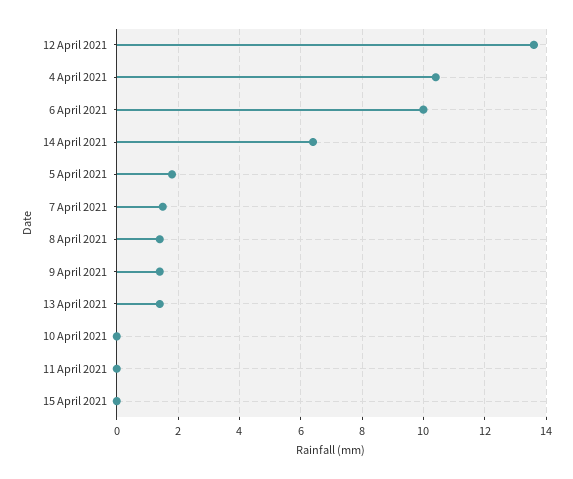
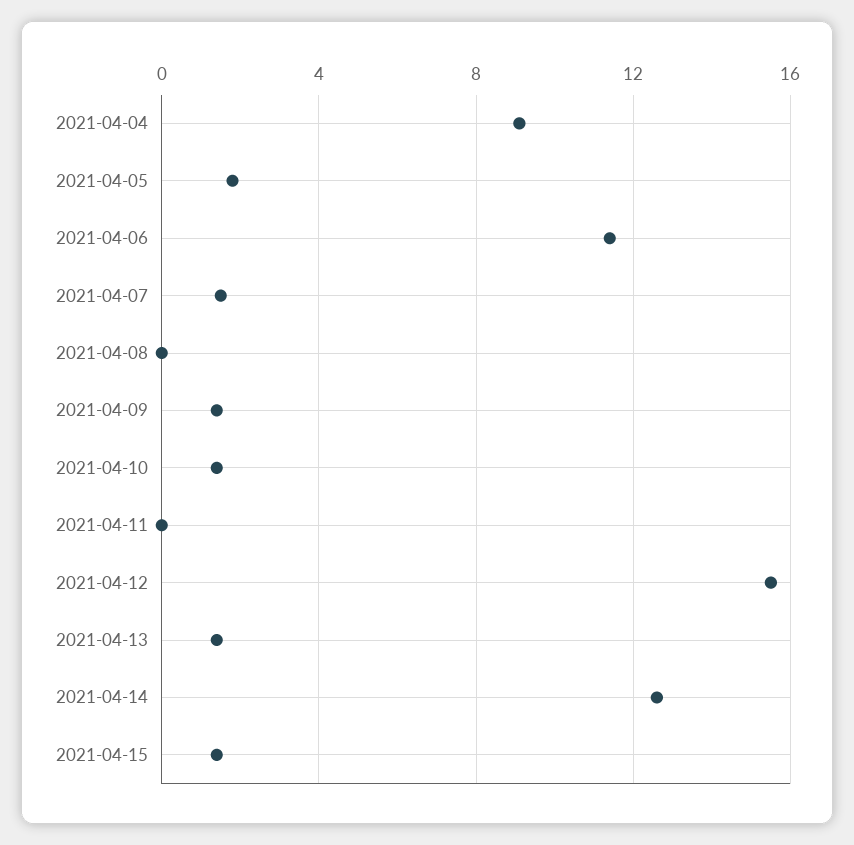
12 April 2021: 13.5 -> 15.5
4 April 2021: 10.5 -> 9
6 April 2021: 10 -> 11.5
14 April 2021: 6.5 -> 12.5
8 April 2021: 1.5 -> 0
10 April 2021: 0 -> 1.5
15 April 2021: 0 -> 1.5

